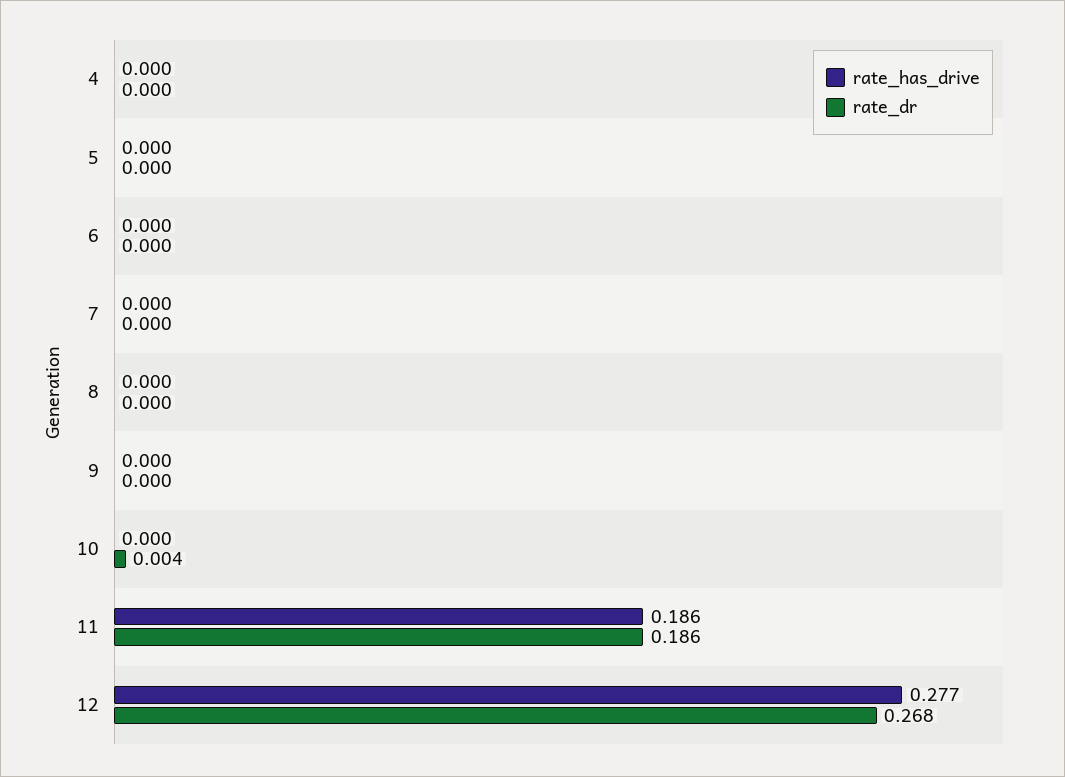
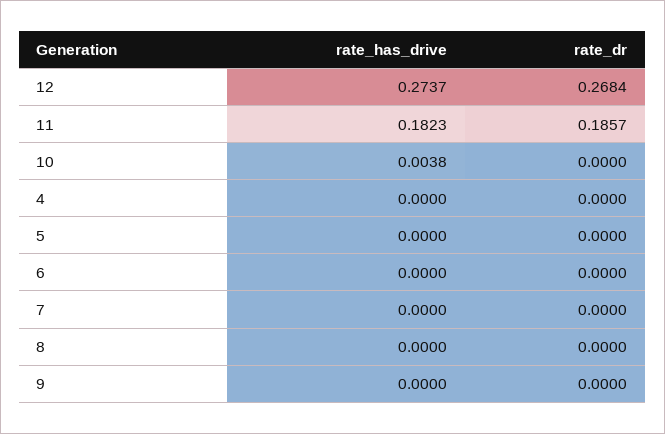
rate_has_drive, 10: 0 -> 0.0038
rate_dr, 10: 0.004 -> 0
rate_has_drive, 11: 0.186 -> 0.1823
rate_has_drive, 12: 0.277 -> 0.2737

